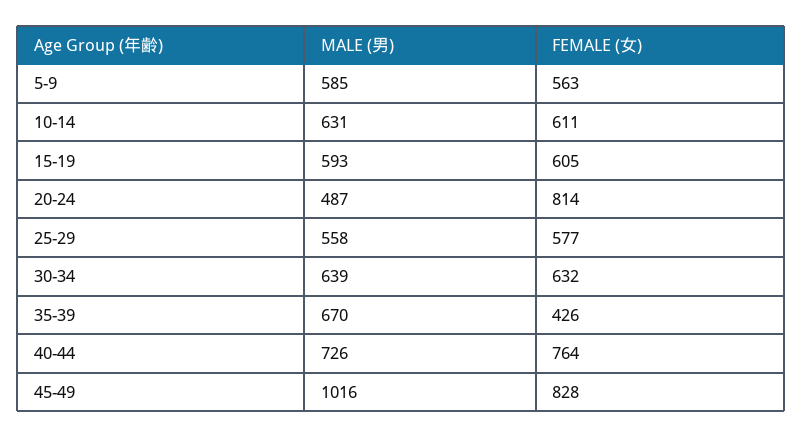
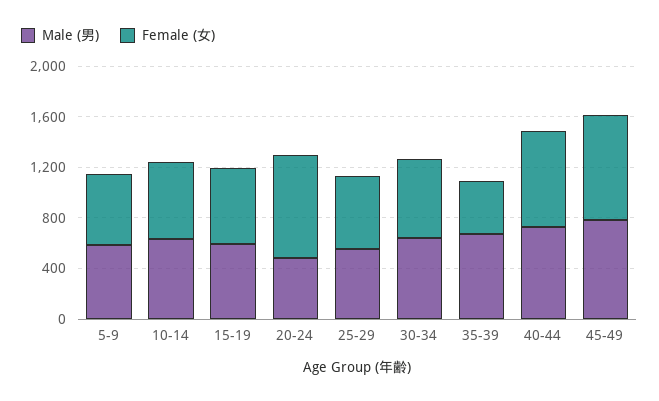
MALE (男), 45-49: 1016 -> 800

